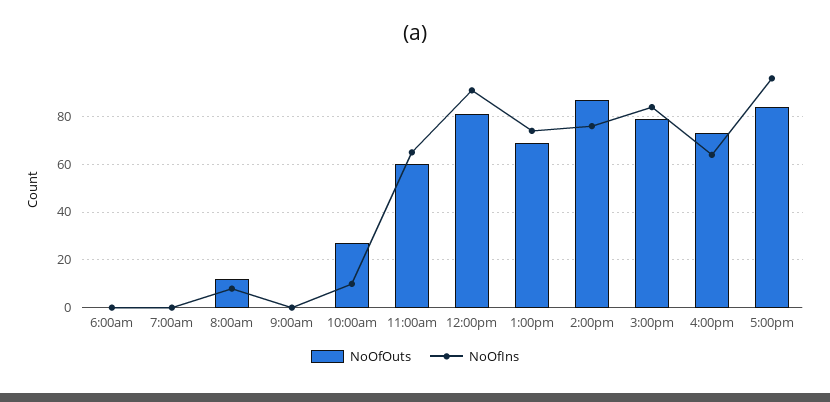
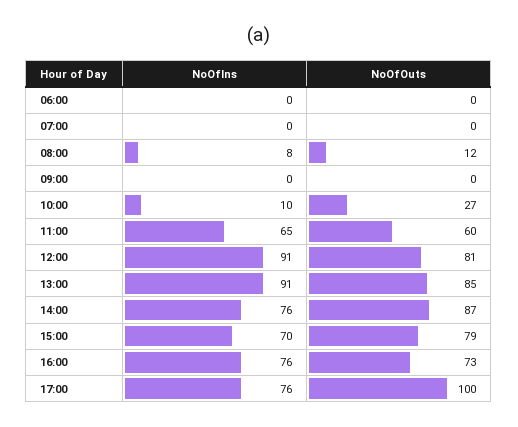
NoOfOuts, 1:00pm: 70 -> 85
NoOfIns, 1:00pm: 75 -> 91
NoOfIns, 3:00pm: 85 -> 70
NoOfIns, 4:00pm: 65 -> 76
NoOfOuts, 5:00pm: 85 -> 100
NoOfIns, 5:00pm: 95 -> 76

